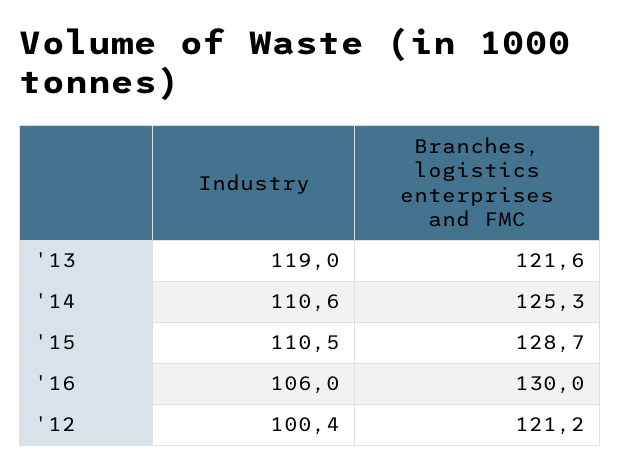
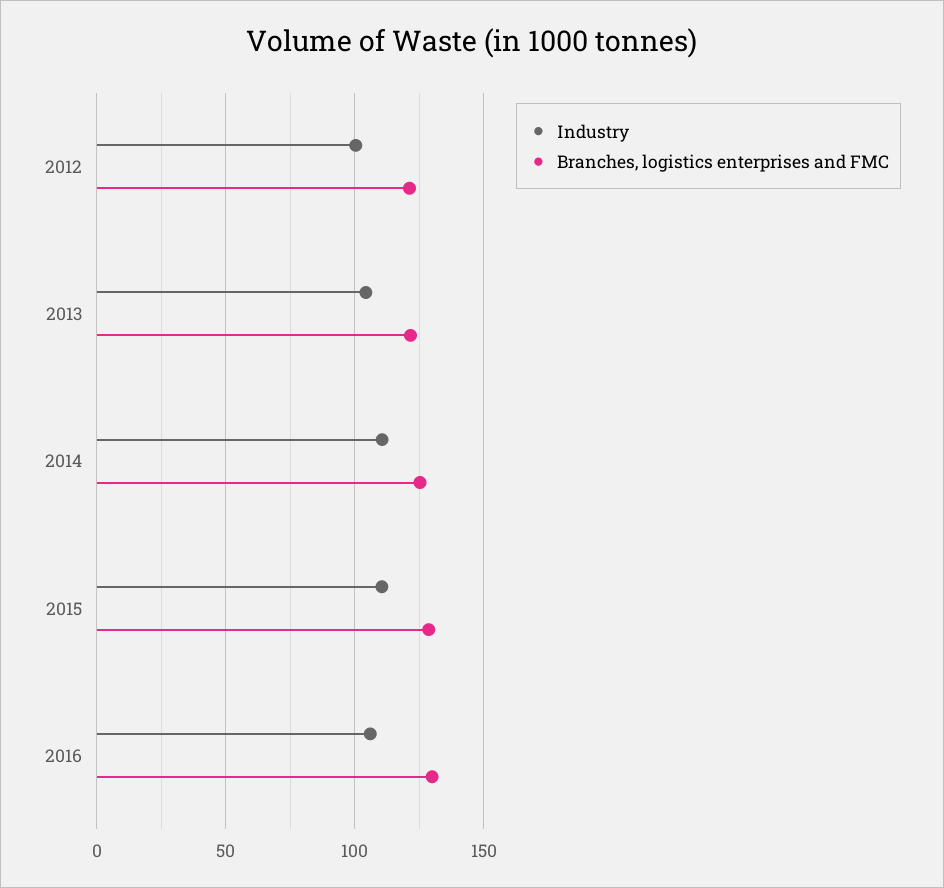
Industry, '13: 119 -> 105

